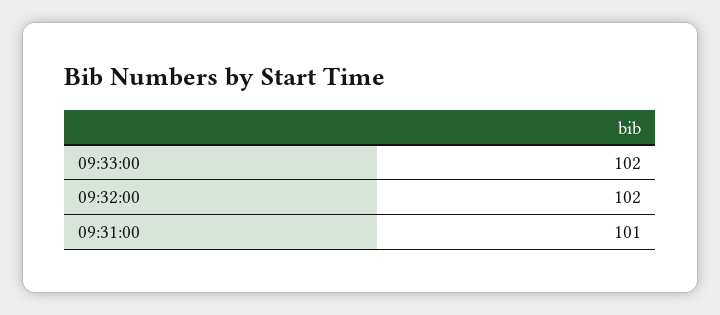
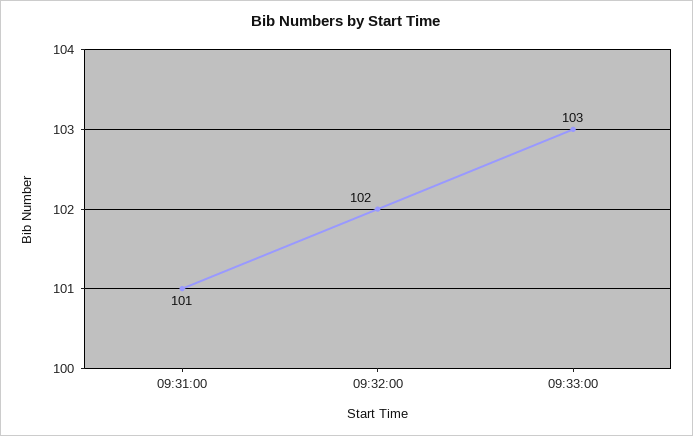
09:33:00: 102 -> 103

